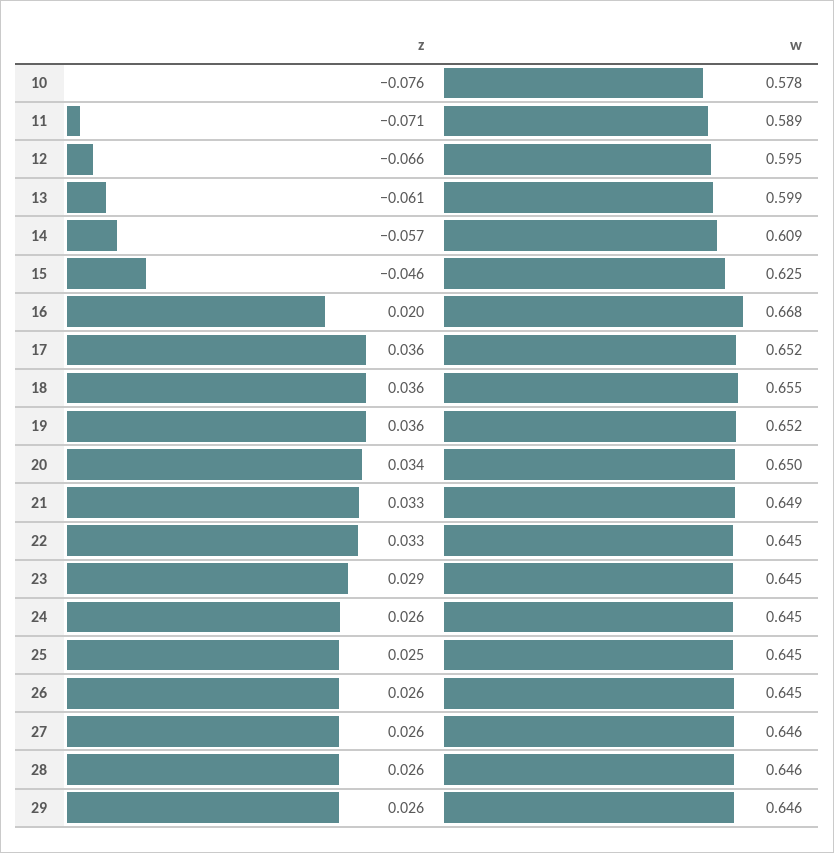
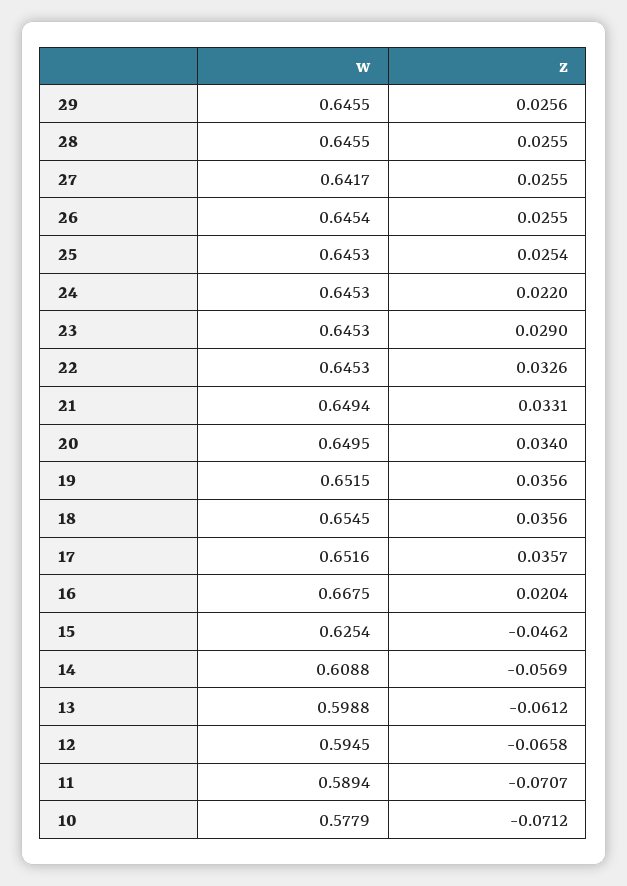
z, 10: -0.076 -> -0.0712
z, 24: 0.026 -> 0.022
w, 27: 0.646 -> 0.6417

